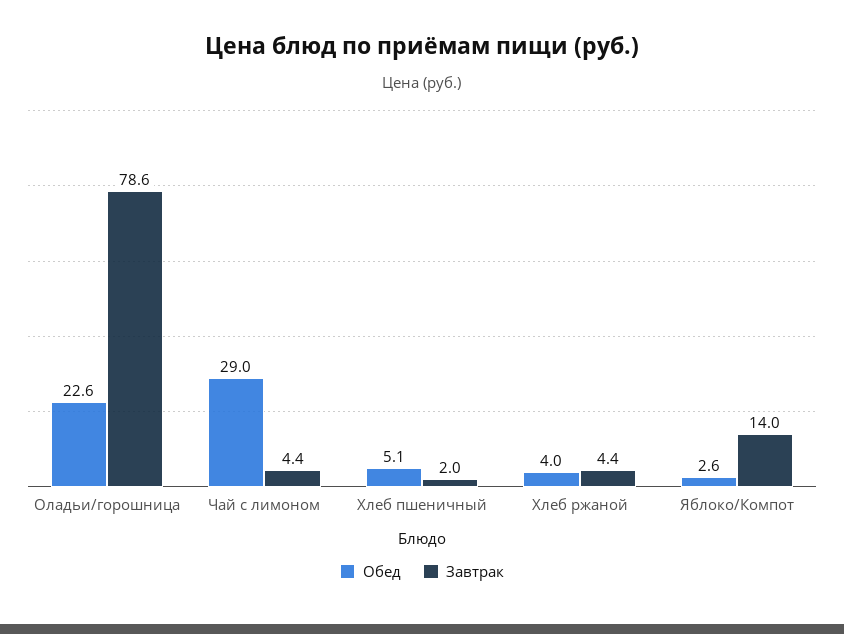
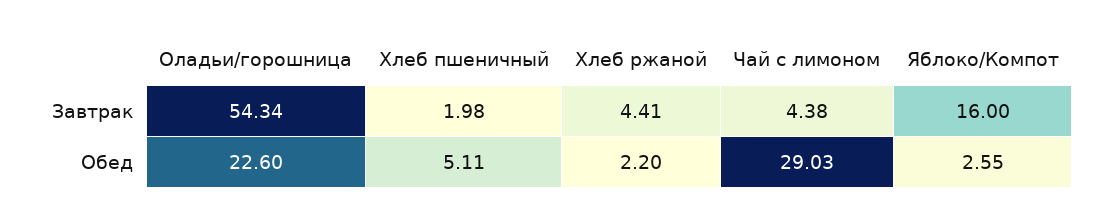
Завтрак, Оладьи/горошница: 78.6 -> 54.34
Обед, Хлеб ржаной: 4 -> 2.2
Завтрак, Яблоко/Компот: 14 -> 16

